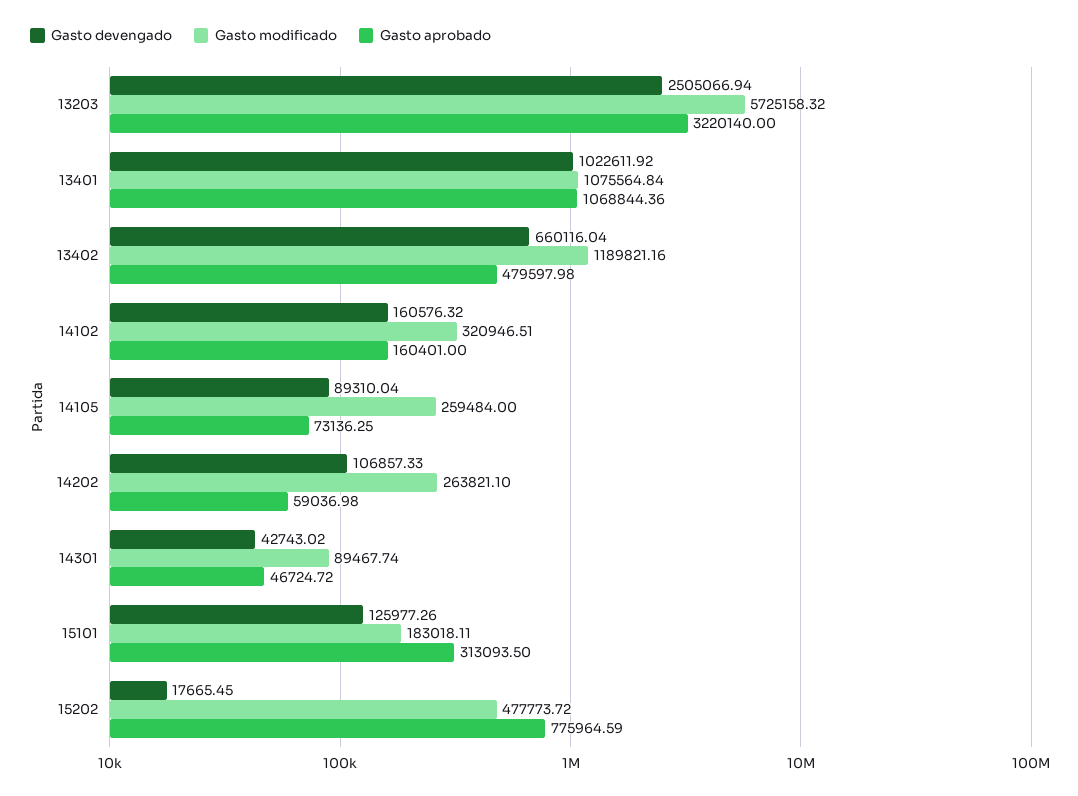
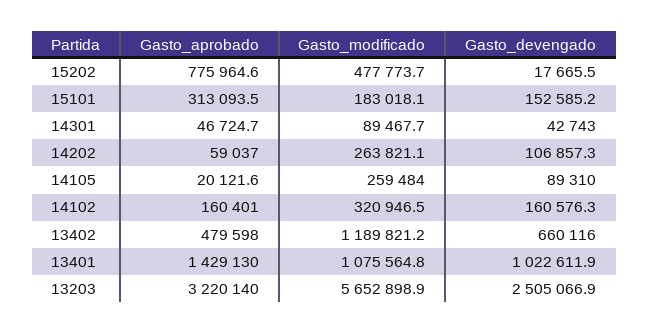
Gasto modificado, 13203: 5725158.32 -> 5652898.9
Gasto aprobado, 13401: 1068844.36 -> 1429130
Gasto aprobado, 14105: 73136.25 -> 20121.6
Gasto devengado, 15101: 125977.26 -> 152585.2

